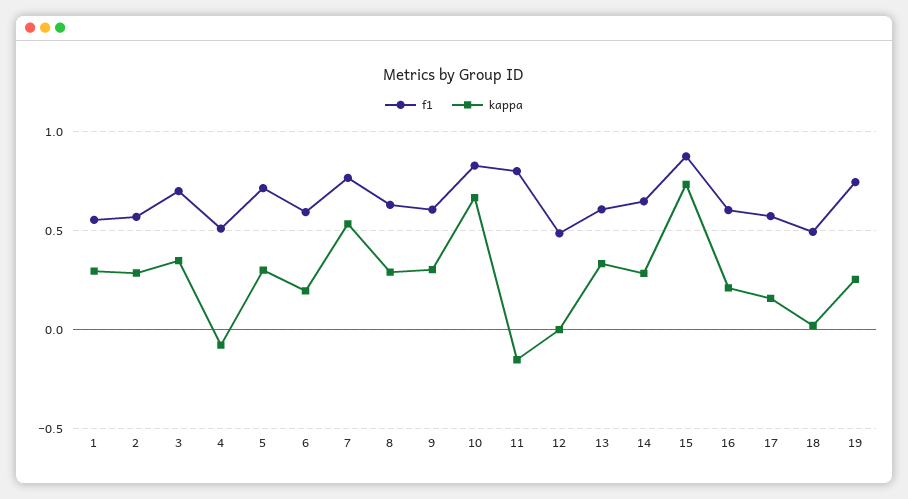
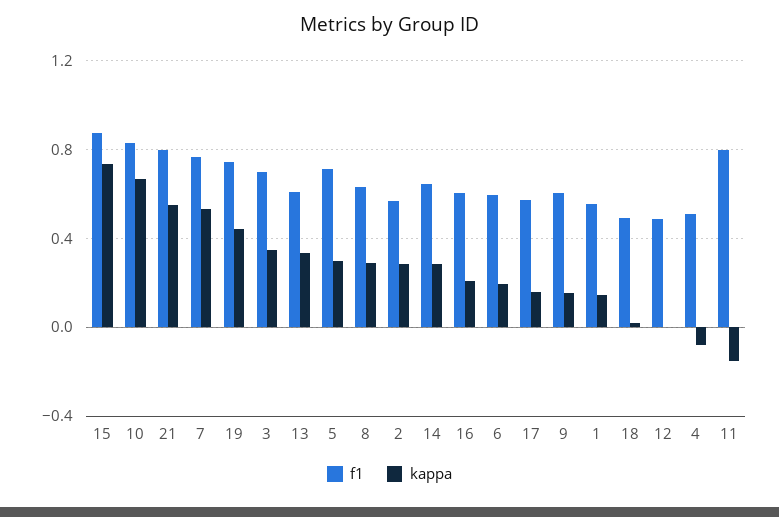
kappa, 1: 0.3 -> 0.15
kappa, 9: 0.3 -> 0.15
kappa, 19: 0.25 -> 0.45
f1, 21: none -> 0.8
kappa, 21: none -> 0.55

